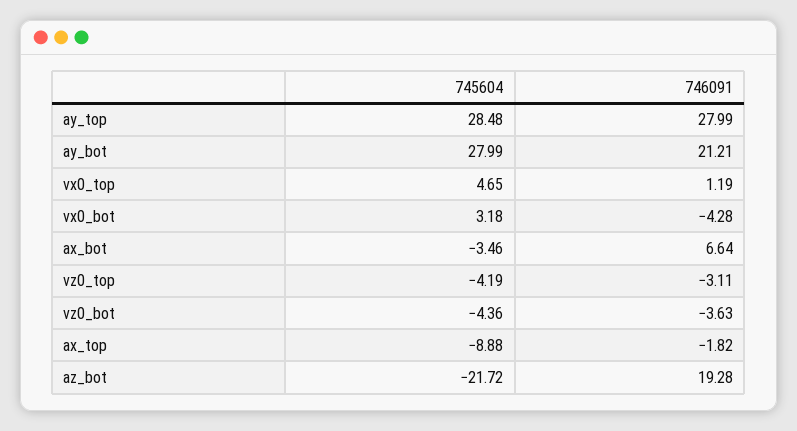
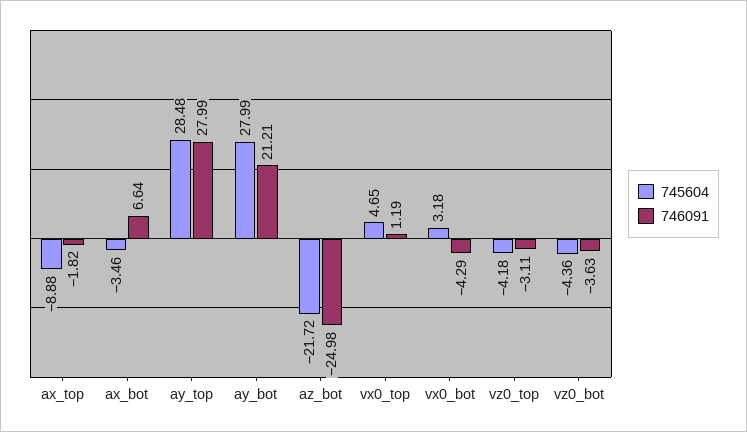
746091, vx0_bot: -4.28 -> -4.29
745604, vz0_top: -4.19 -> -4.18
746091, az_bot: 19.28 -> -24.98

